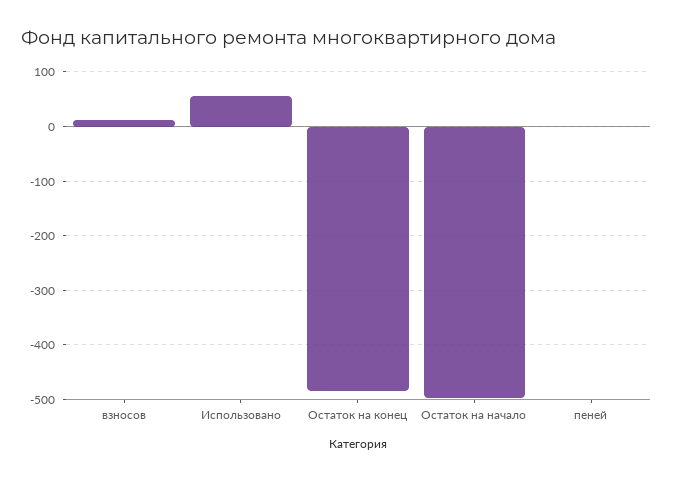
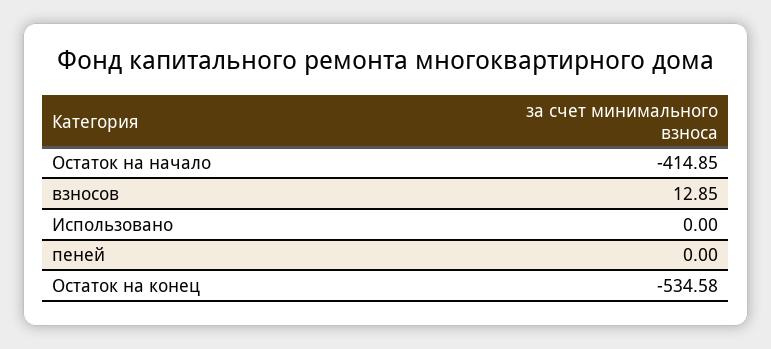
Использовано: 60 -> 0
Остаток на конец: -480 -> -534.58
Остаток на начало: -500 -> -414.85

